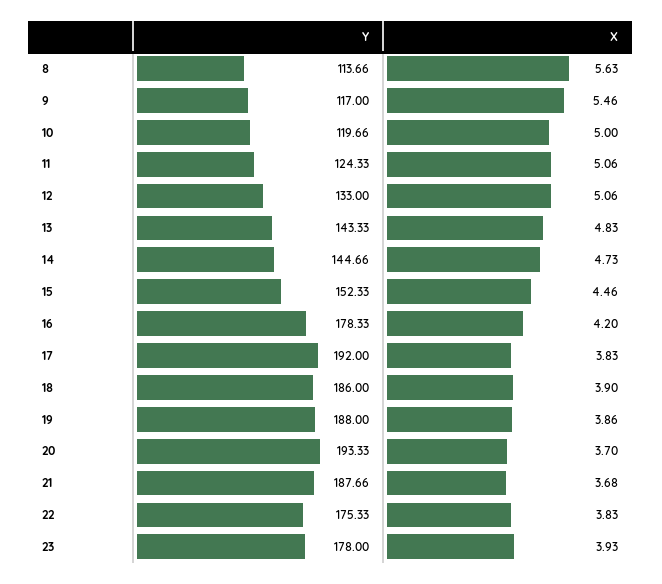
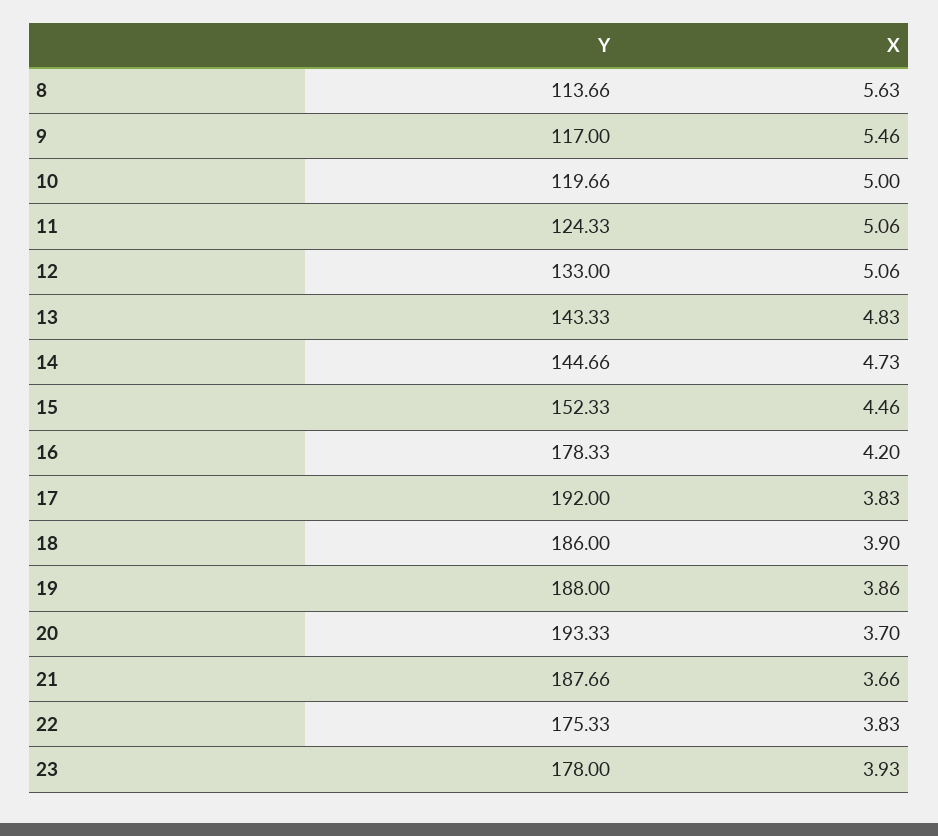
X, 21: 3.68 -> 3.66

